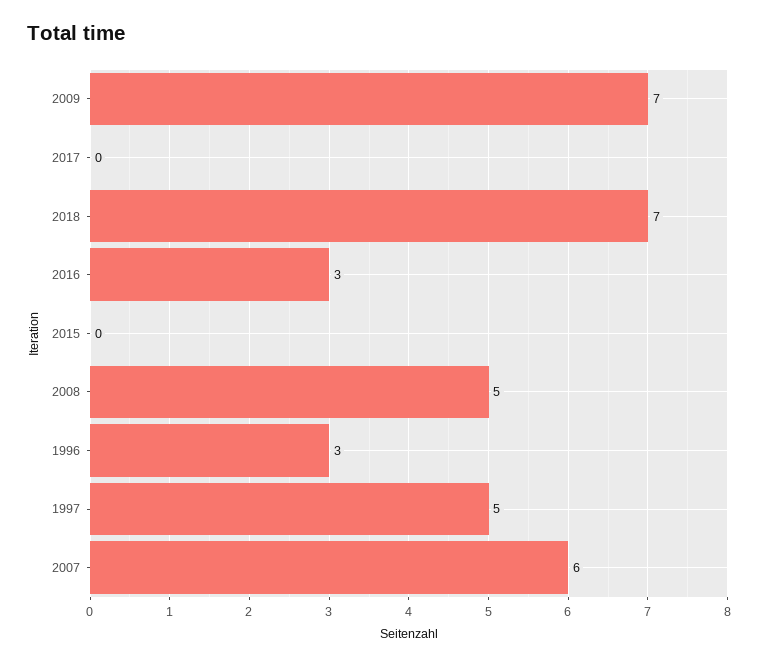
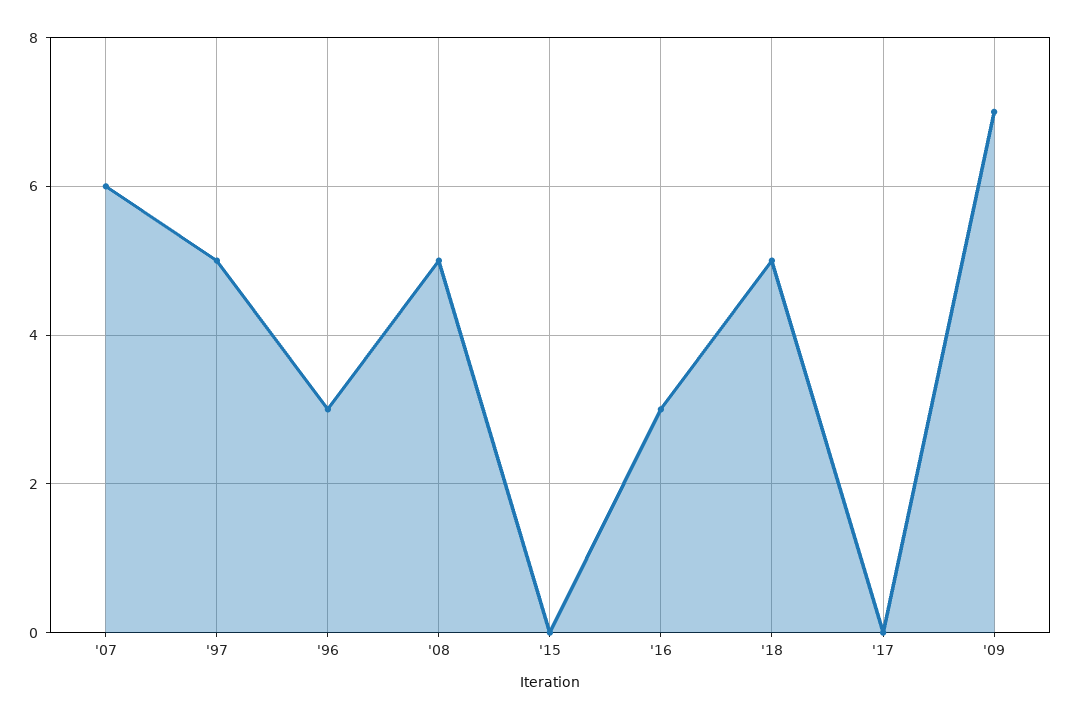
2018: 7 -> 5

